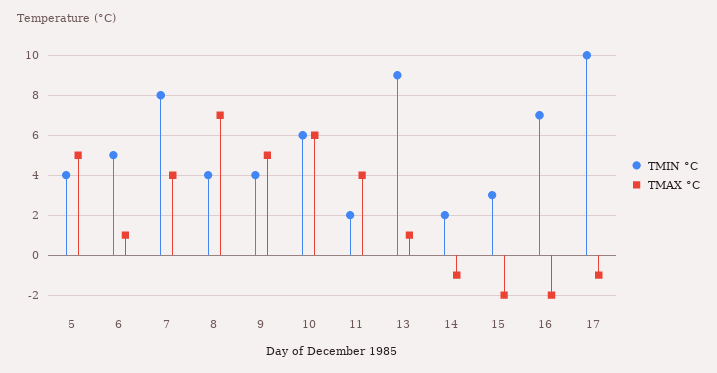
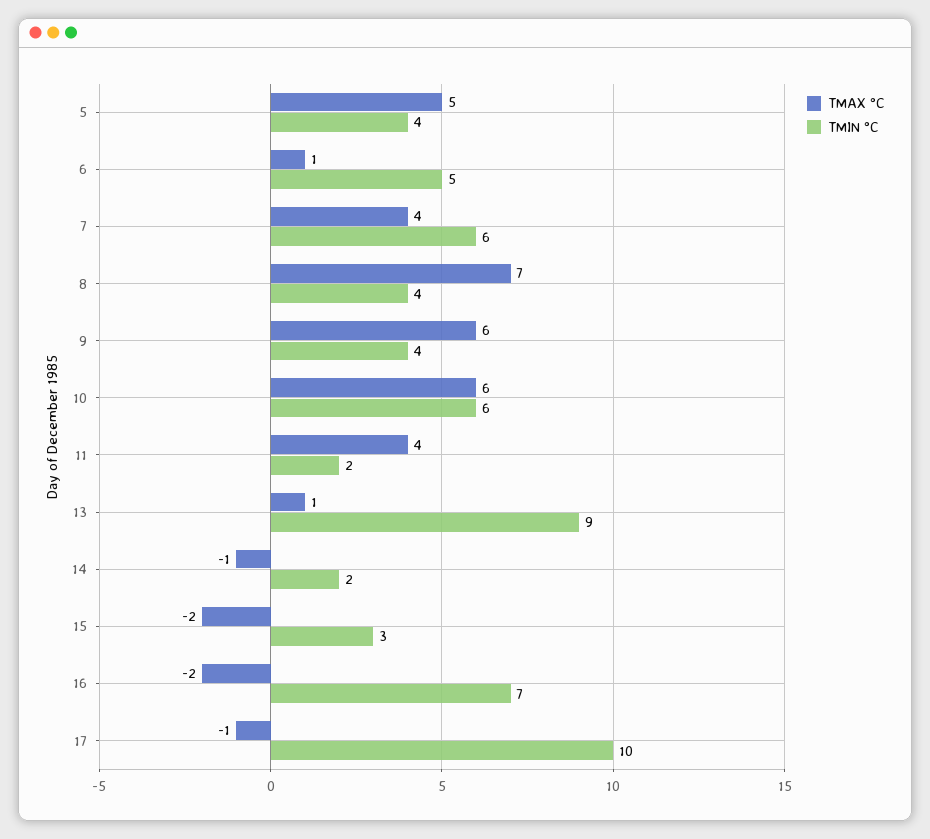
TMIN °C, 7: 8 -> 6
TMAX °C, 9: 5 -> 6

